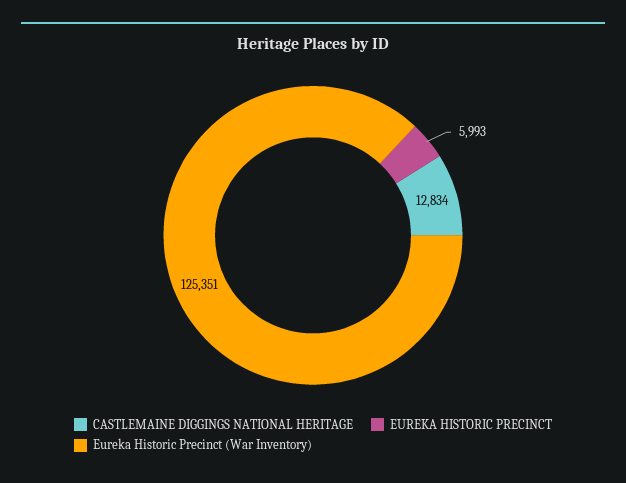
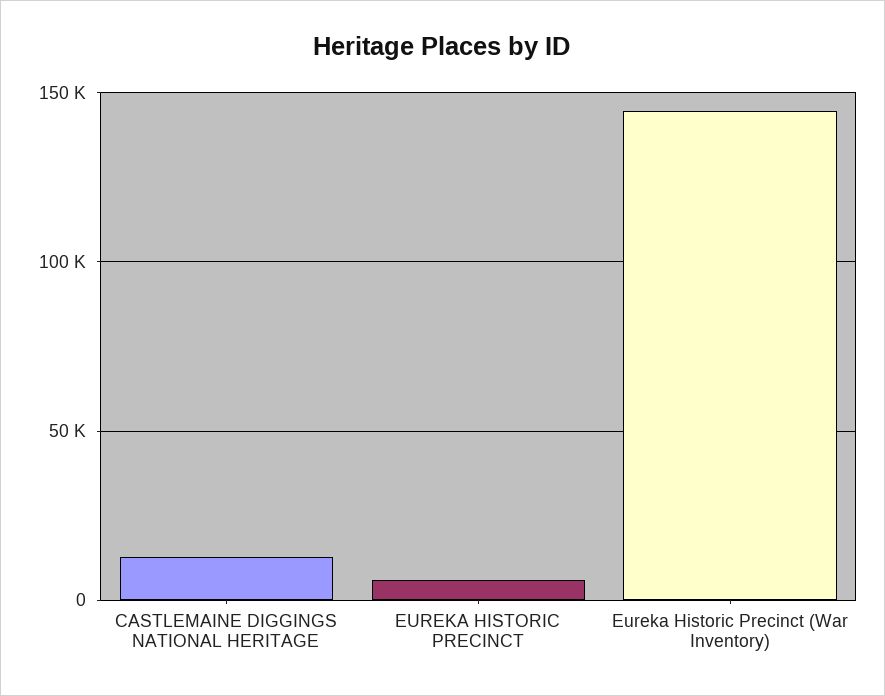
Eureka Historic Precinct (War Inventory): 125351 -> 145000

